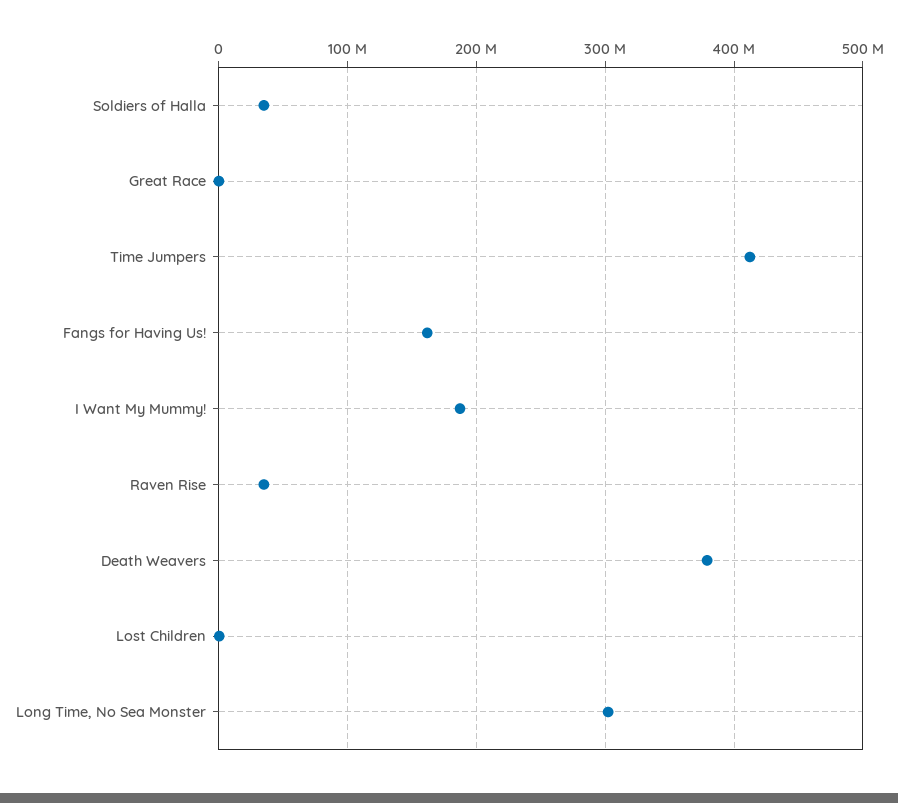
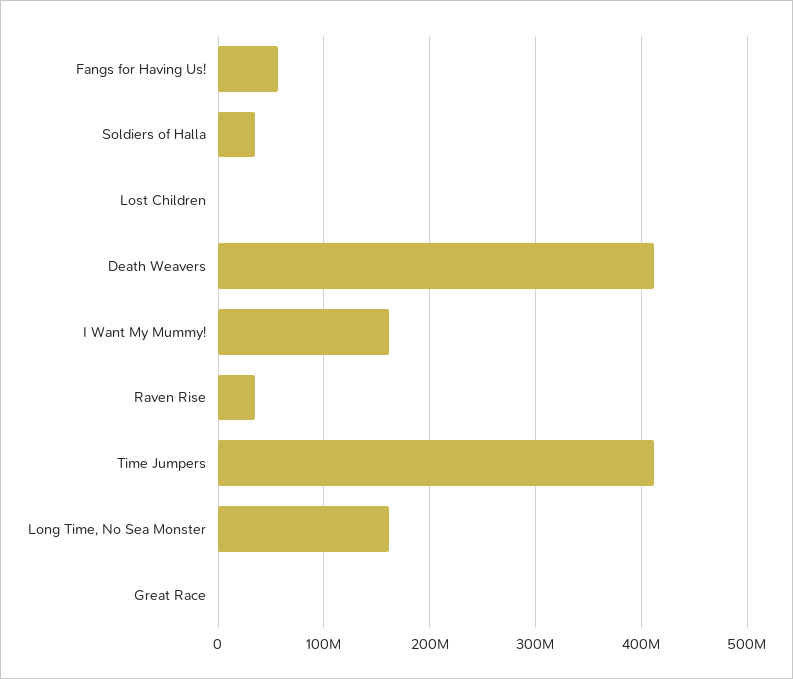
Fangs for Having Us!: 160000000 -> 60000000
I Want My Mummy!: 190000000 -> 160000000
Death Weavers: 380000000 -> 410000000
Long Time, No Sea Monster: 300000000 -> 160000000

